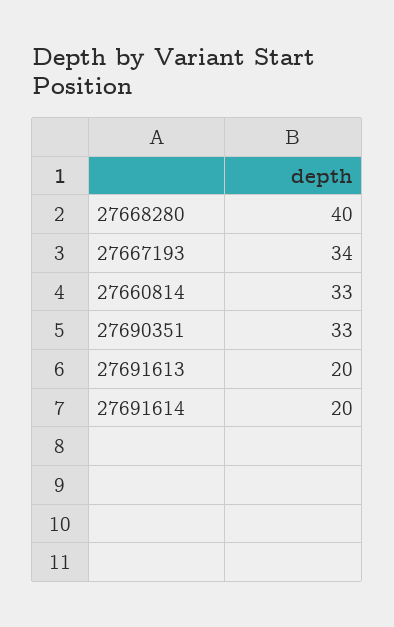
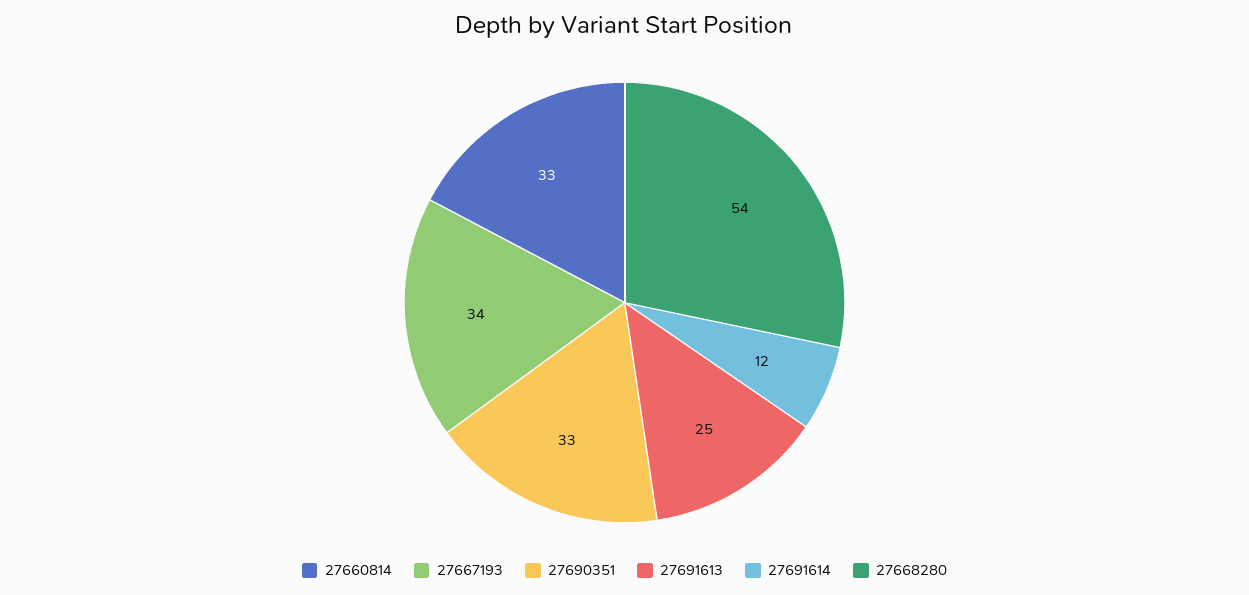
27668280: 40 -> 54
27691613: 20 -> 25
27691614: 20 -> 12

